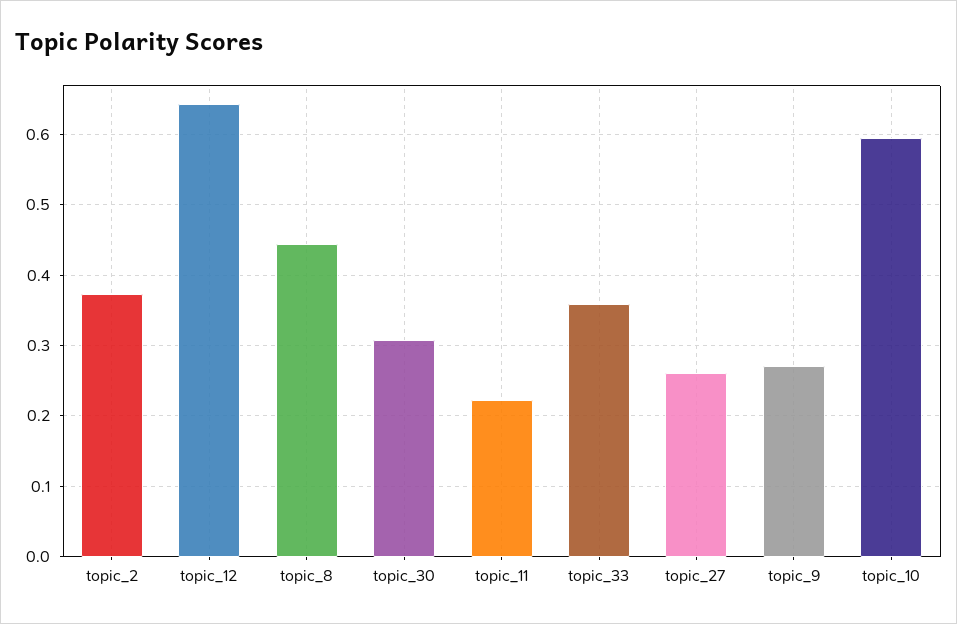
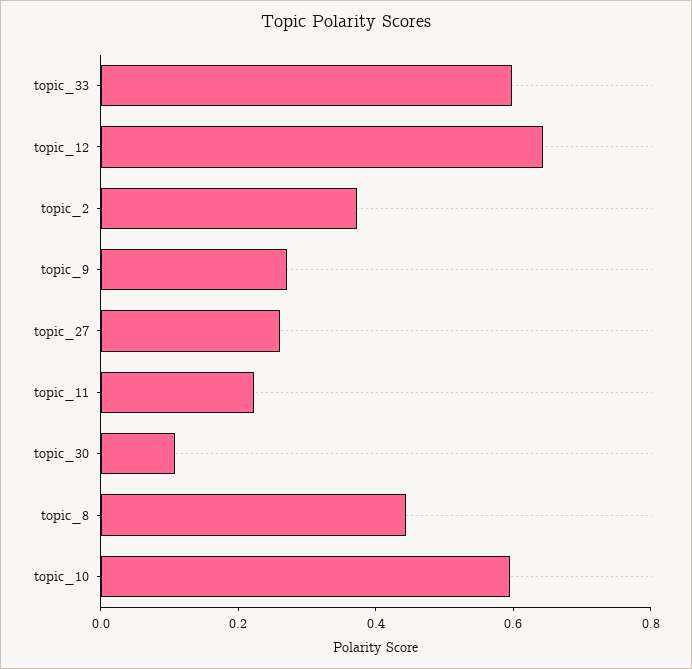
topic_30: 0.31 -> 0.1
topic_33: 0.36 -> 0.6

